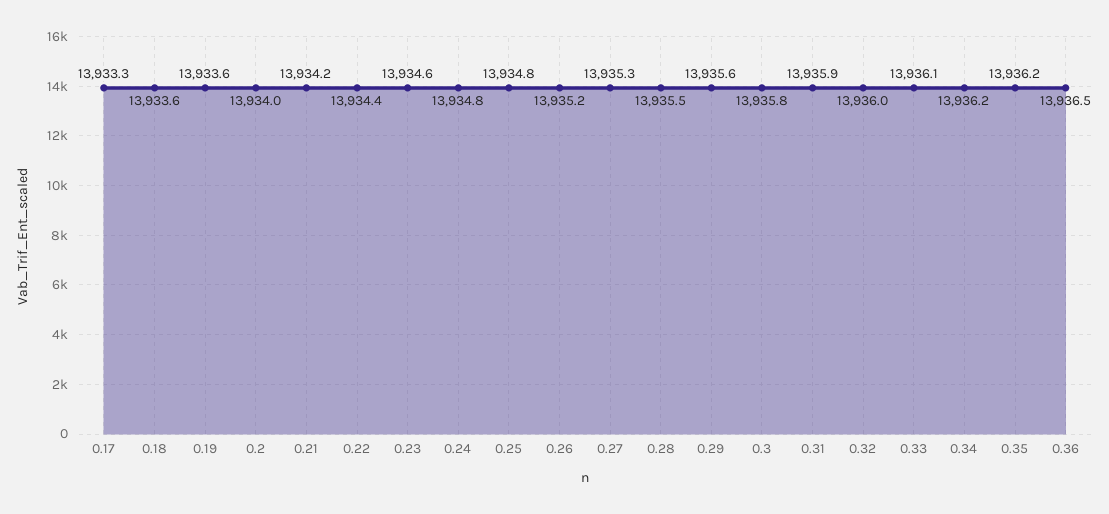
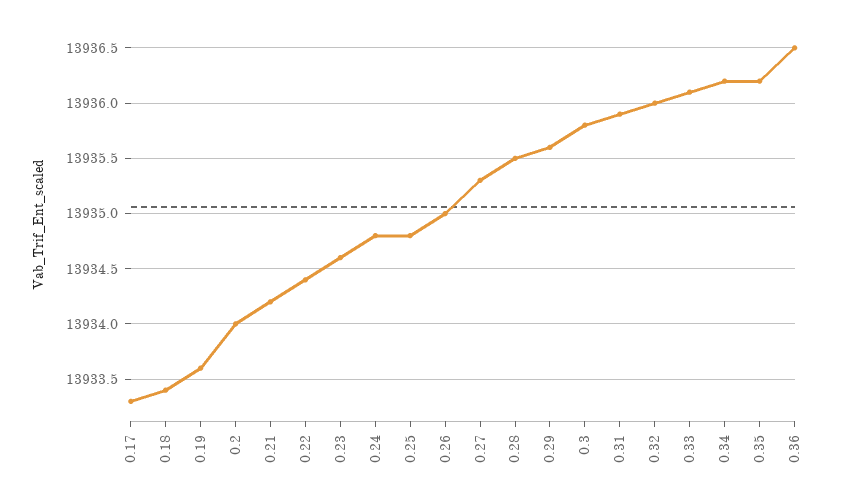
0.18: 13933.6 -> 13933.4
0.26: 13935.2 -> 13935

